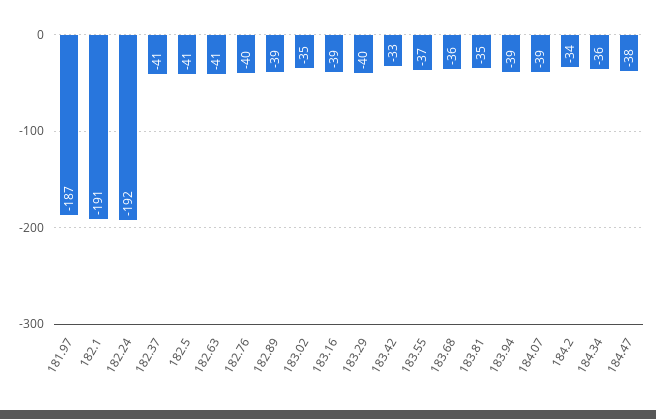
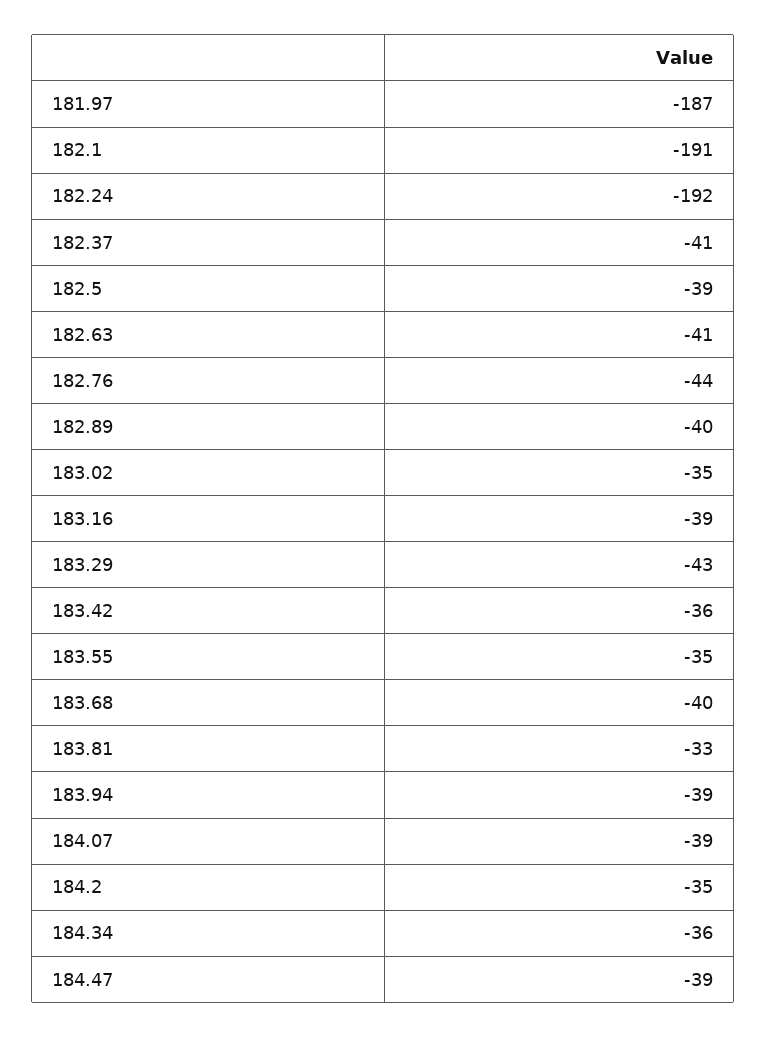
182.5: -41 -> -39
182.76: -40 -> -44
182.89: -39 -> -40
183.29: -40 -> -43
183.42: -33 -> -36
183.55: -37 -> -35
183.68: -36 -> -40
183.81: -35 -> -33
184.2: -34 -> -35
184.47: -38 -> -39

